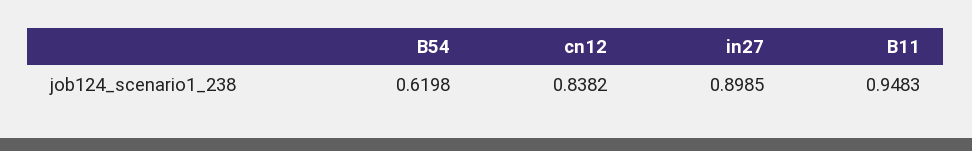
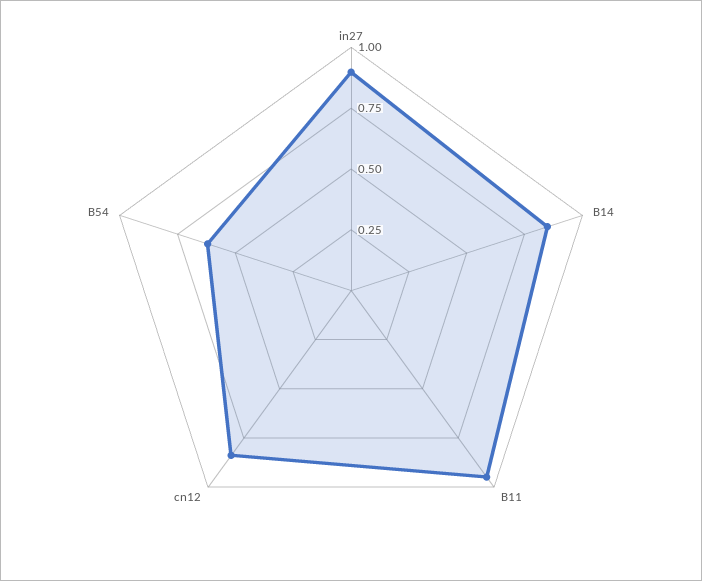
B14: none -> 0.85

